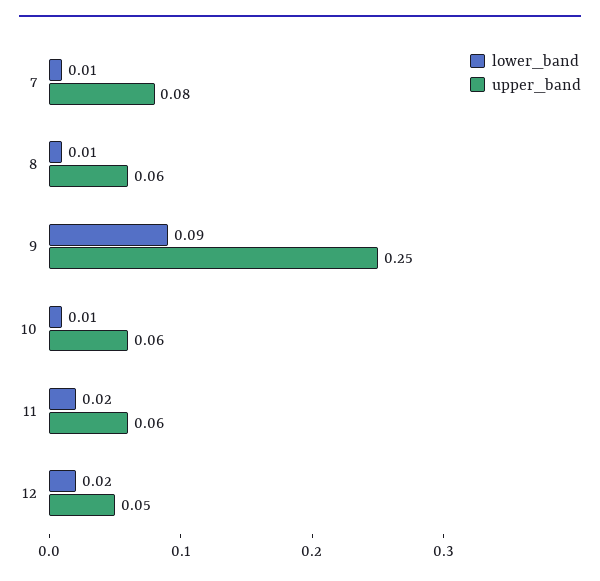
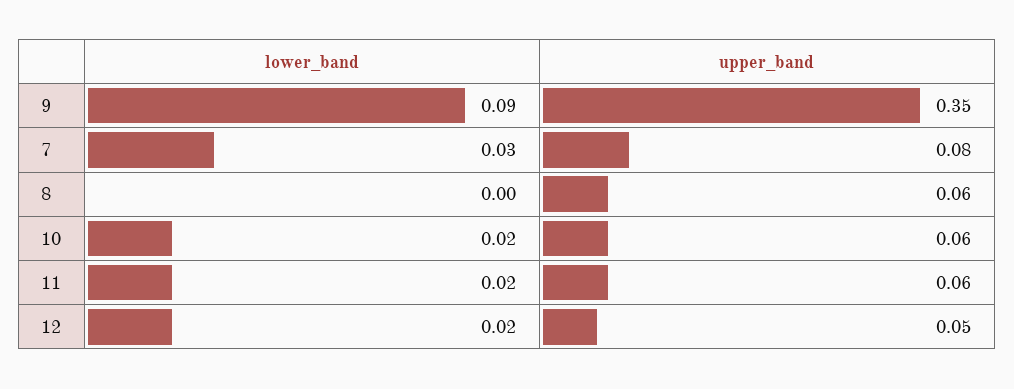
lower_band, 7: 0.01 -> 0.03
lower_band, 8: 0.01 -> 0
upper_band, 9: 0.25 -> 0.35
lower_band, 10: 0.01 -> 0.02

